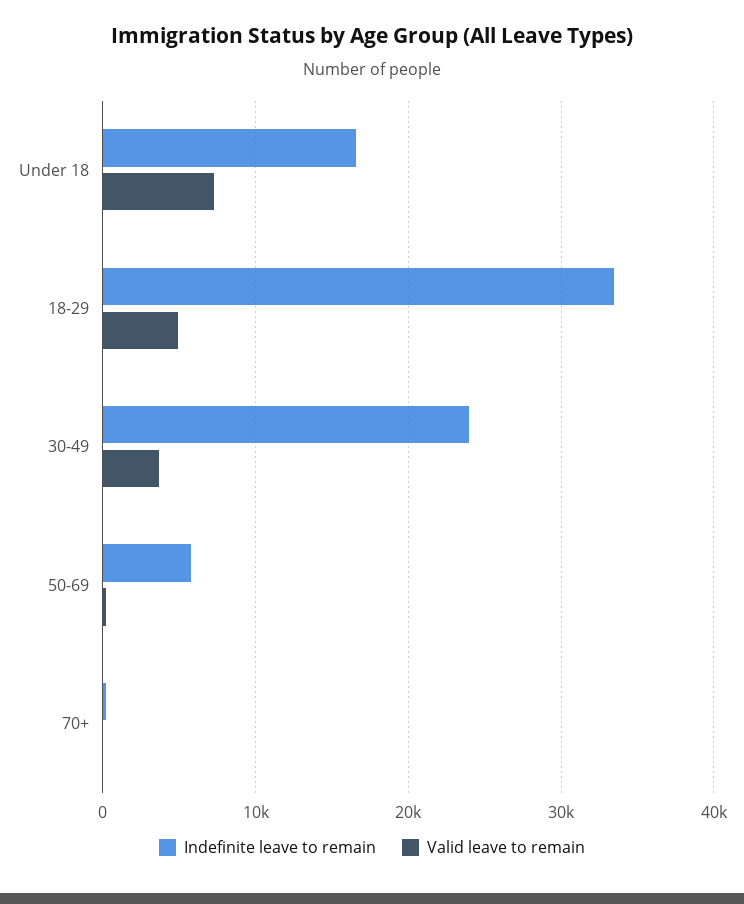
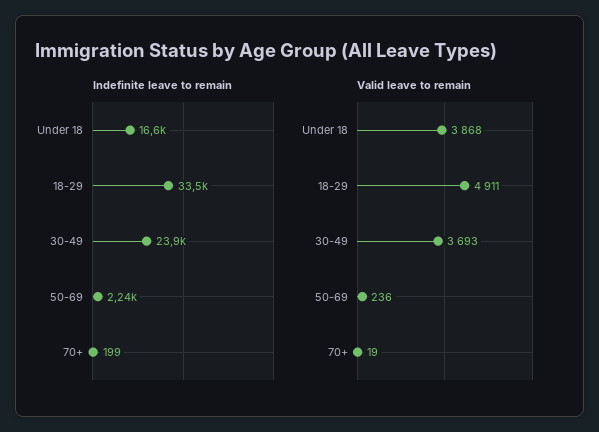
Valid leave to remain, Under 18: 7000 -> 3868
Indefinite leave to remain, 50-69: 6000 -> 2240

